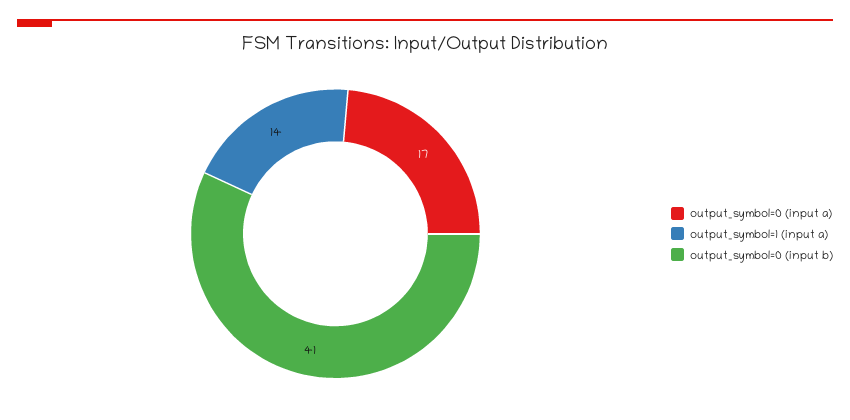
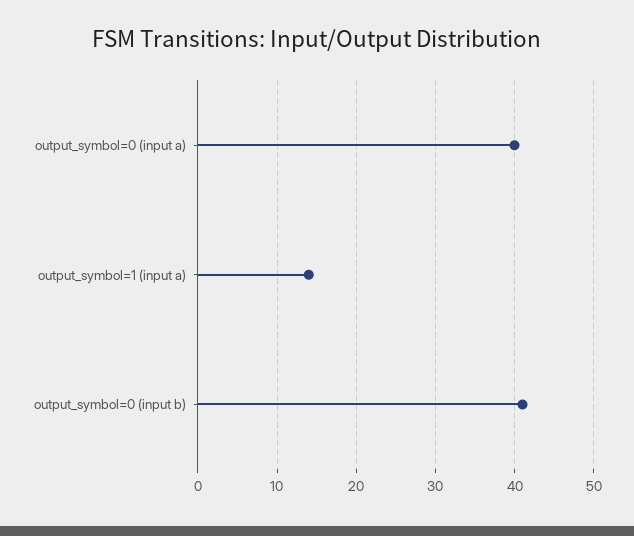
output_symbol=0 (input a): 17 -> 40

